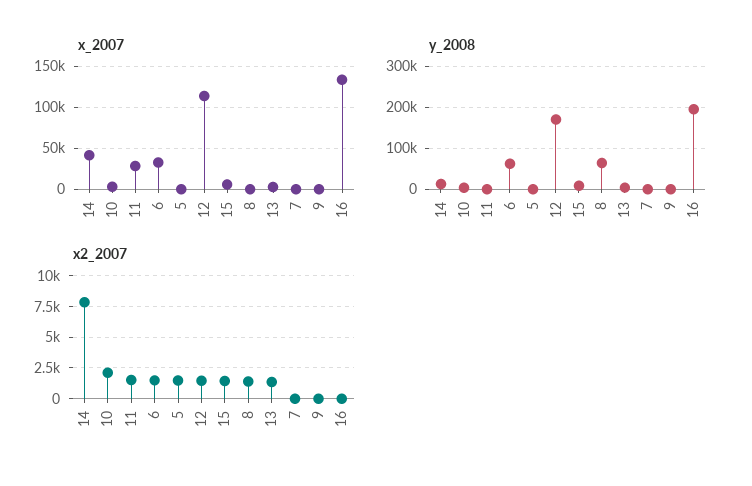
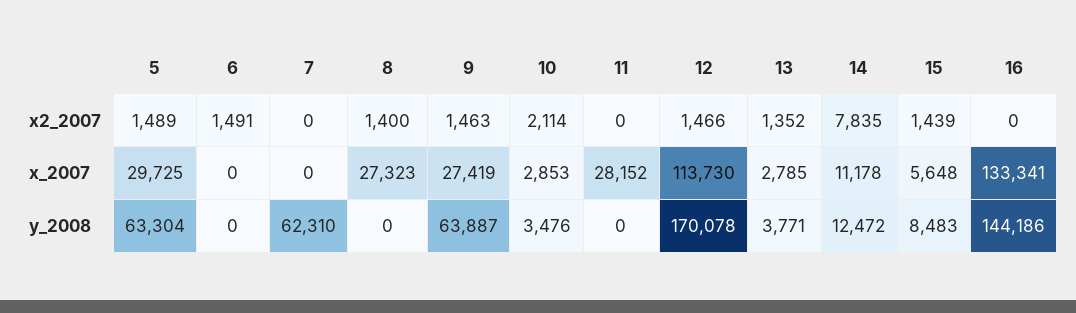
x_2007, 14: 40000 -> 11178
x_2007, 6: 30000 -> 0
x_2007, 5: 0 -> 29725
x_2007, 8: 0 -> 27323
x_2007, 9: 0 -> 27419
y_2008, 6: 60000 -> 0
y_2008, 5: 0 -> 63304
y_2008, 8: 60000 -> 0
y_2008, 7: 0 -> 62310
y_2008, 9: 0 -> 63887
y_2008, 16: 200000 -> 144186
x2_2007, 11: 1500 -> 0
x2_2007, 9: 0 -> 1463

